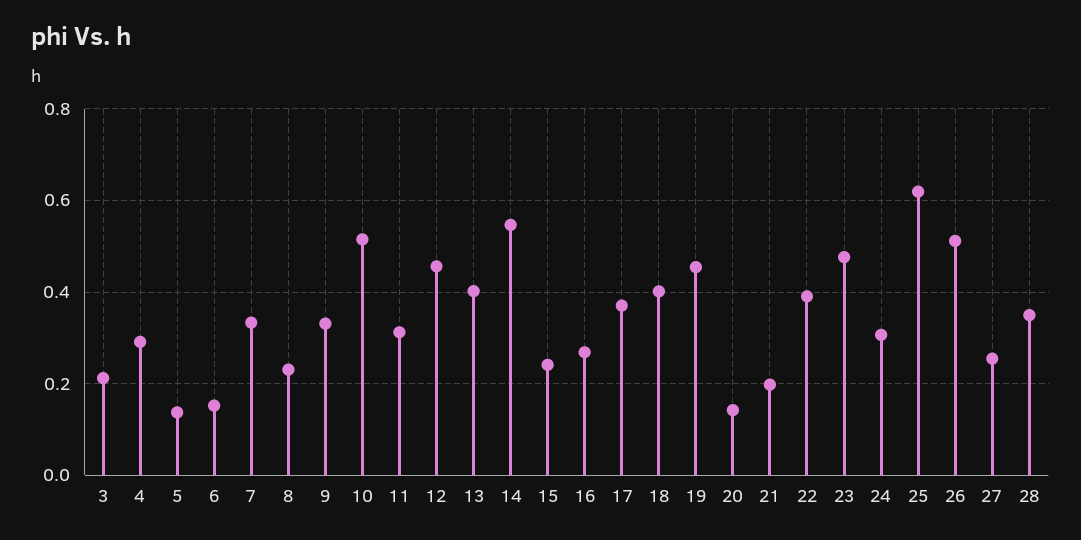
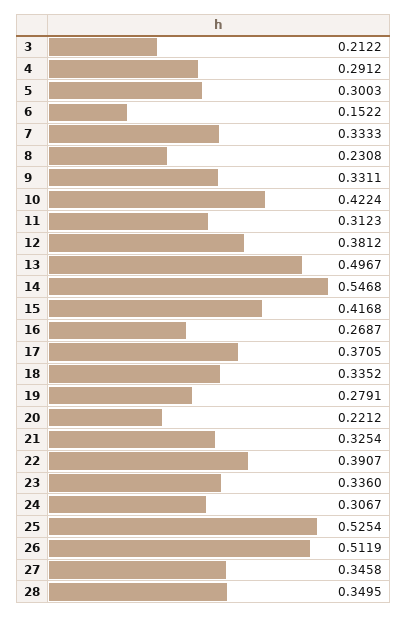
5: 0.14 -> 0.3003
10: 0.52 -> 0.4224
12: 0.46 -> 0.3812
13: 0.4 -> 0.4967
15: 0.24 -> 0.4168
18: 0.4 -> 0.3352
19: 0.46 -> 0.2791
20: 0.14 -> 0.2212
21: 0.2 -> 0.3254
23: 0.48 -> 0.336
25: 0.62 -> 0.5254
27: 0.26 -> 0.3458

